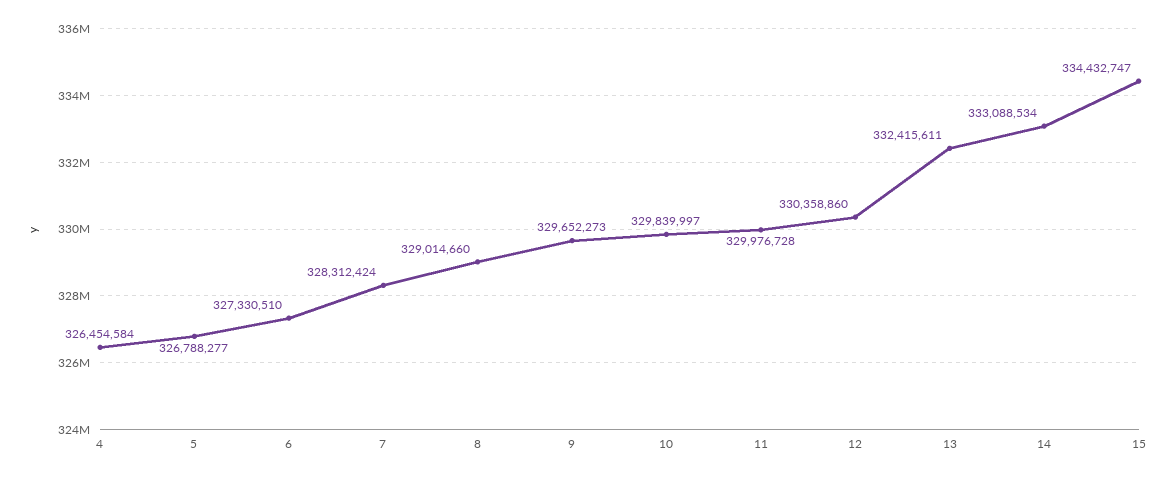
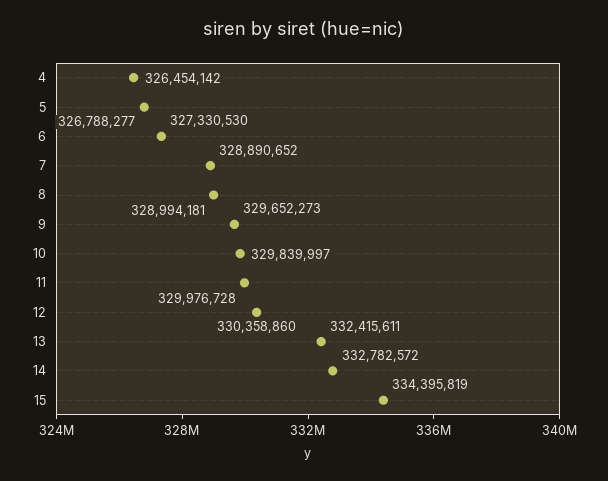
4: 326454584 -> 326454142
6: 327330510 -> 327330530
7: 328312424 -> 328890652
8: 329014660 -> 328994181
14: 333088534 -> 332782572
15: 334432747 -> 334395819

